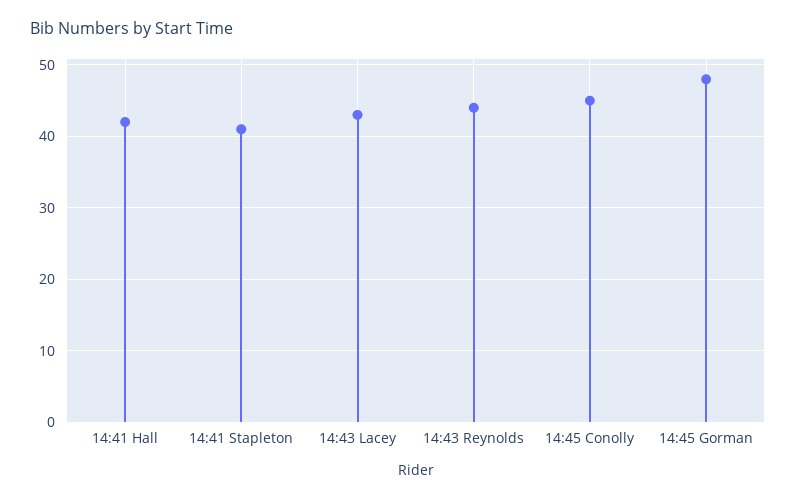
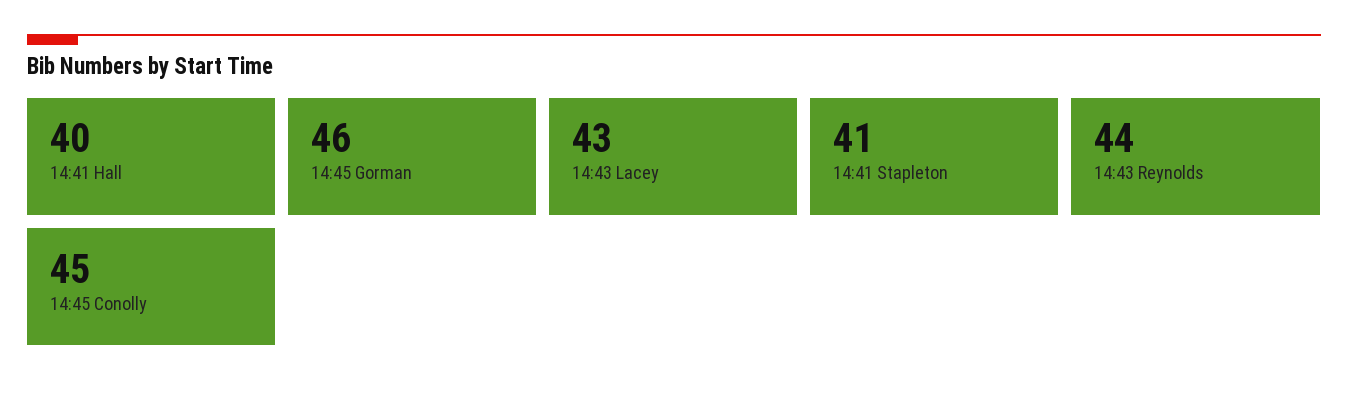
14:41 Hall: 42 -> 40
14:45 Gorman: 48 -> 46

